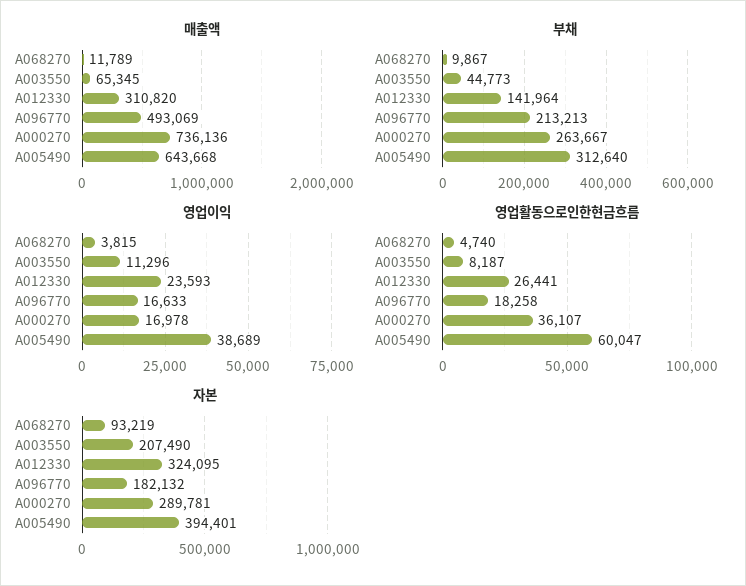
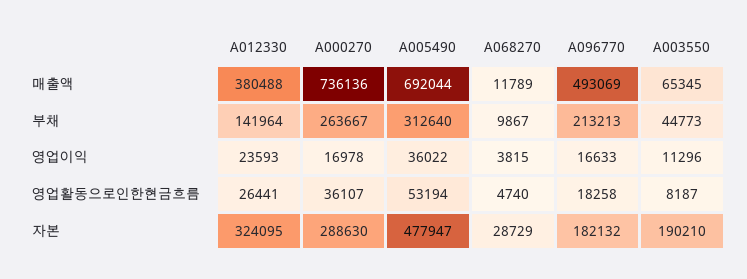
매출액, A012330: 310820 -> 380488
매출액, A005490: 643668 -> 692044
영업이익, A005490: 38689 -> 36022
영업활동으로인한현금흐름, A005490: 60047 -> 53194
자본, A068270: 93219 -> 28729
자본, A003550: 207490 -> 190210
자본, A000270: 289781 -> 288630
자본, A005490: 394401 -> 477947

